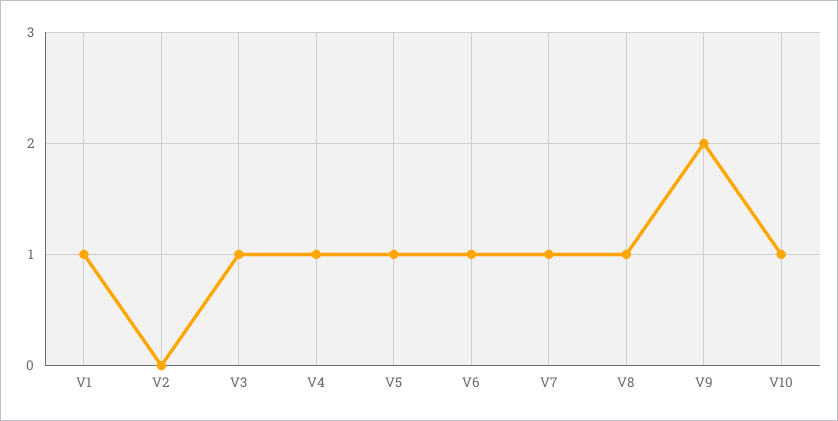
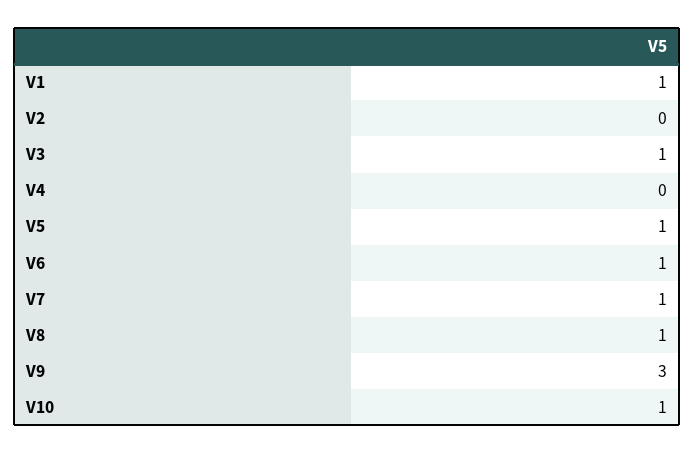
V4: 1 -> 0
V9: 2 -> 3

